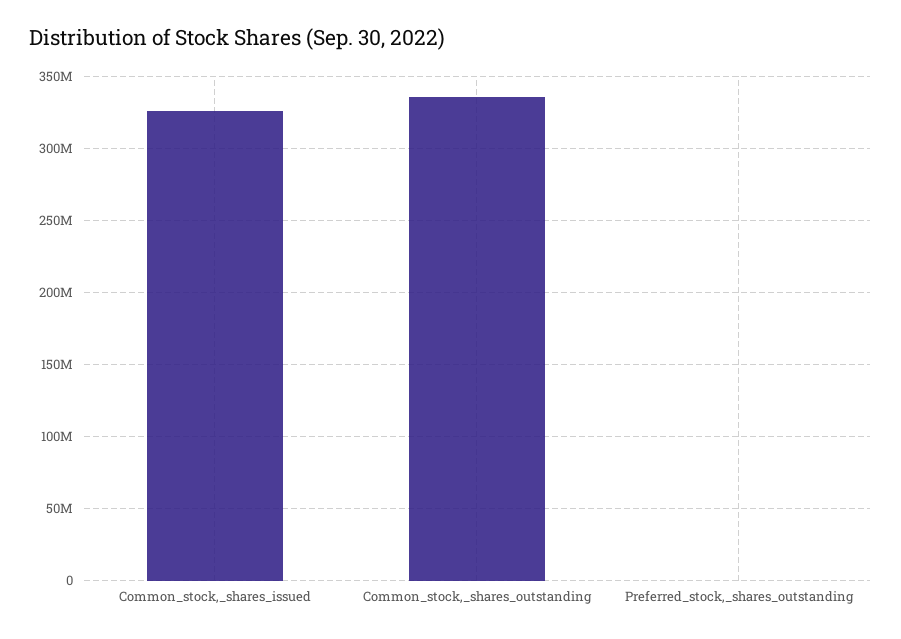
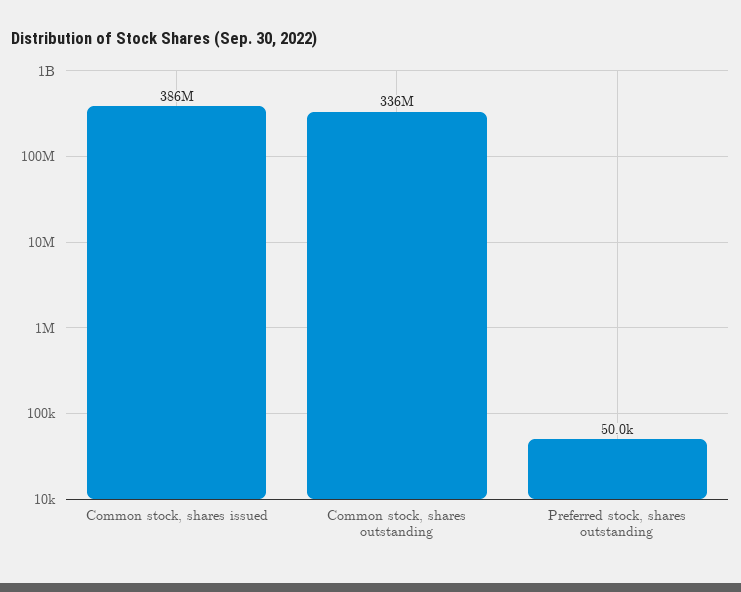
Common_stock,_shares_issued: 325000000 -> 386000000

